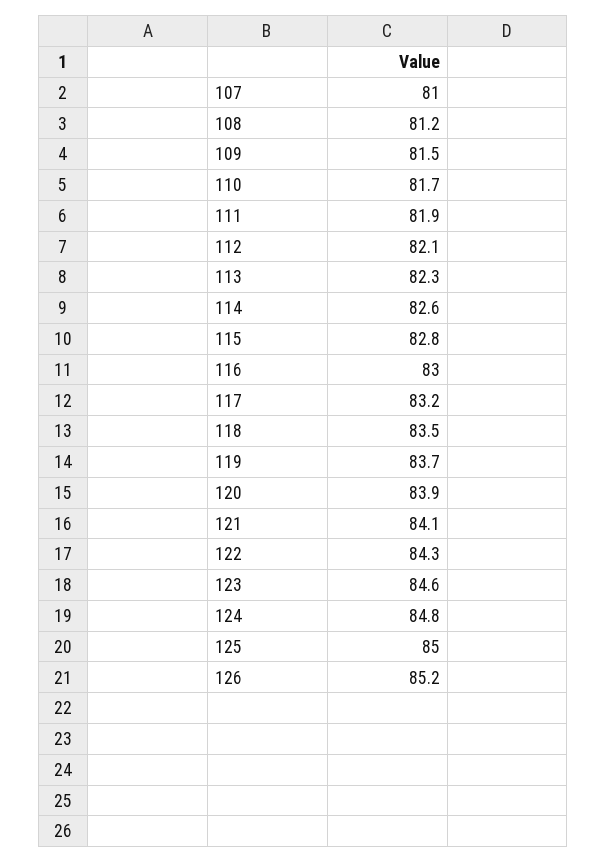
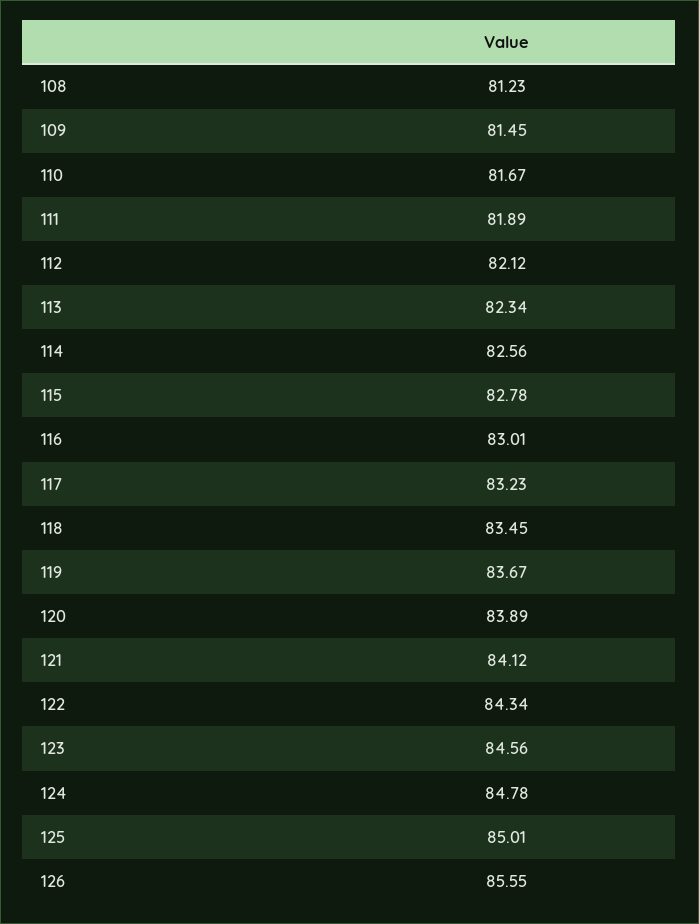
107: 81 -> none
126: 85.2 -> 85.55

